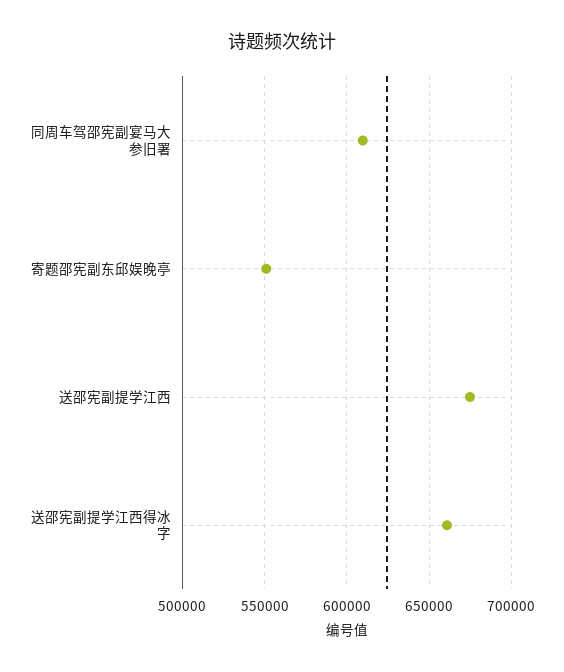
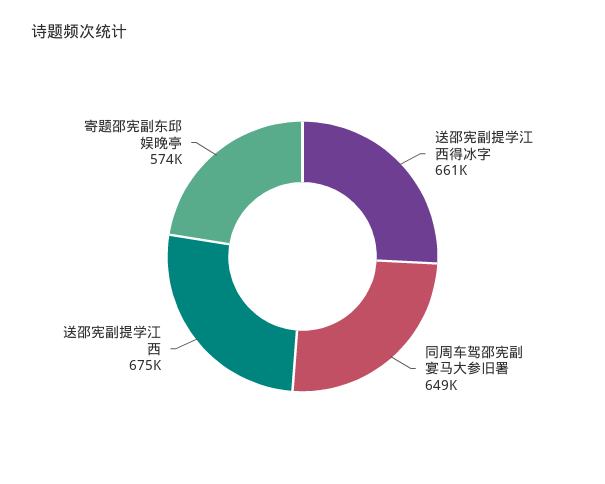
同周车驾邵宪副宴马大参旧署: 610000 -> 649000
寄题邵宪副东邱娱晚亭: 550000 -> 574000

